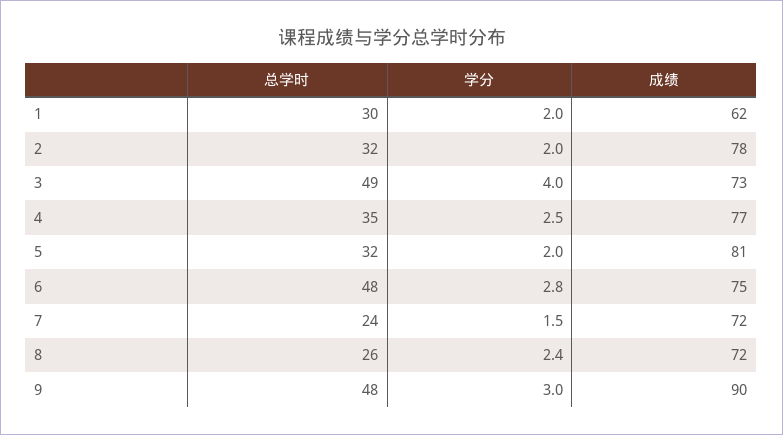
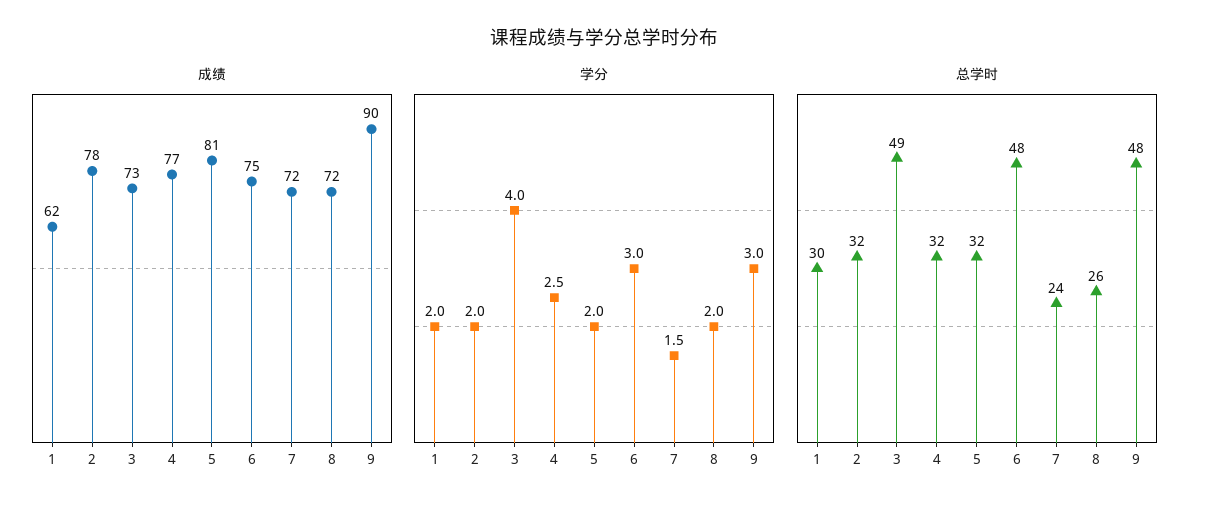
总学时, 4: 35 -> 32
学分, 6: 2.8 -> 3
学分, 8: 2.4 -> 2

